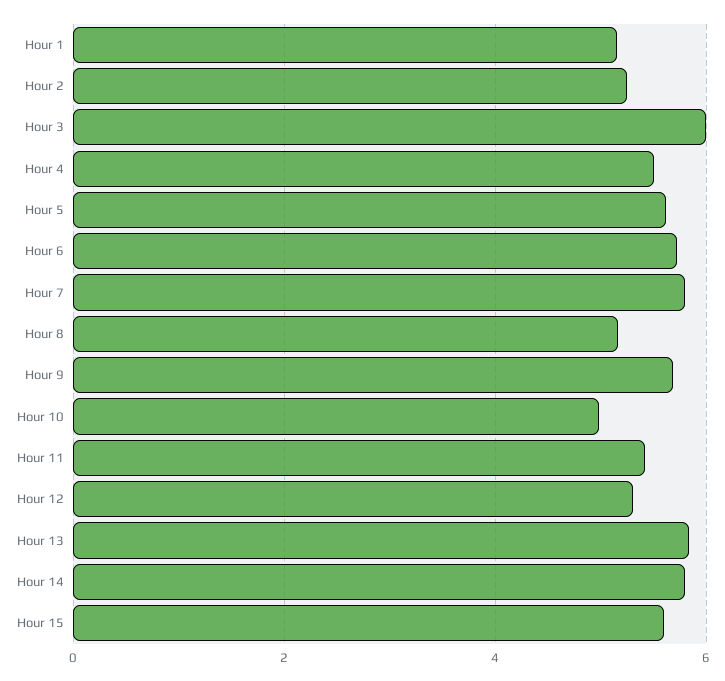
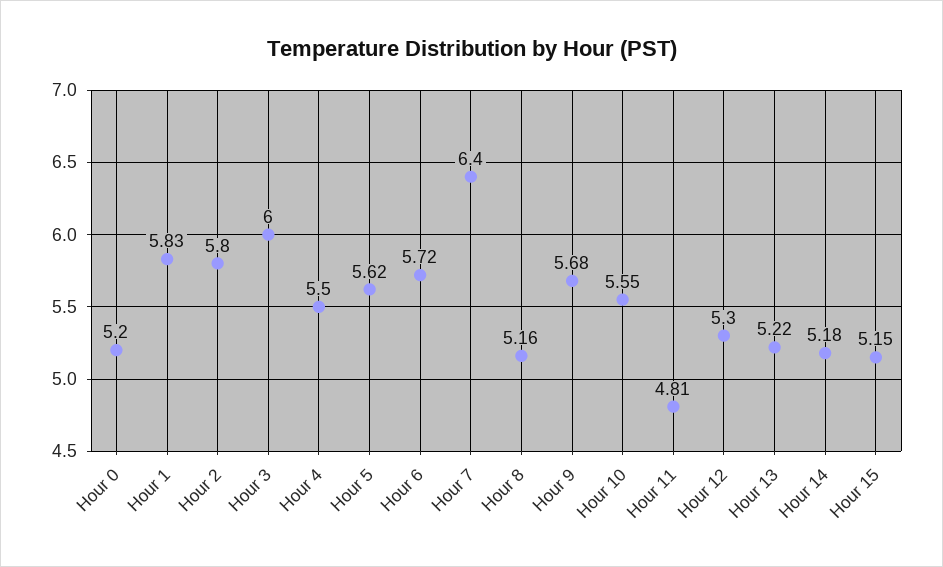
Hour 1: 5.2 -> 5.83
Hour 2: 5.2 -> 5.8
Hour 7: 5.8 -> 6.4
Hour 10: 5 -> 5.55
Hour 11: 5.4 -> 4.81
Hour 13: 5.8 -> 5.22
Hour 14: 5.8 -> 5.18
Hour 15: 5.6 -> 5.15
Hour 0: none -> 5.2

